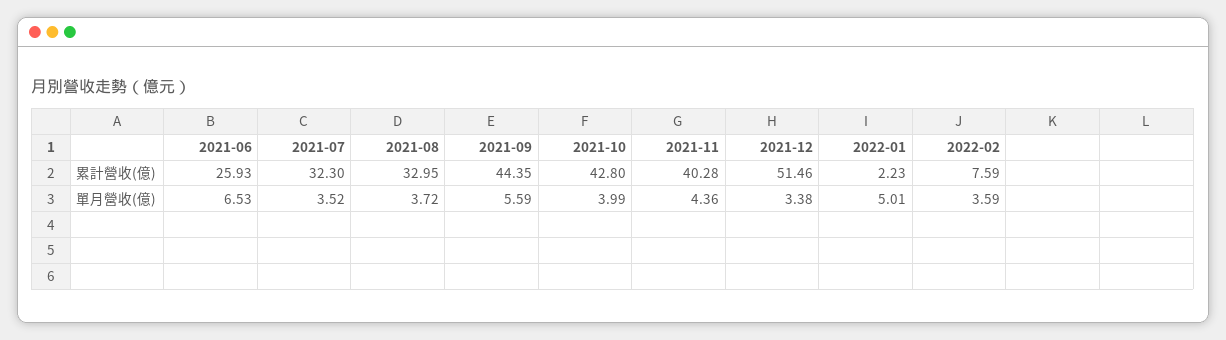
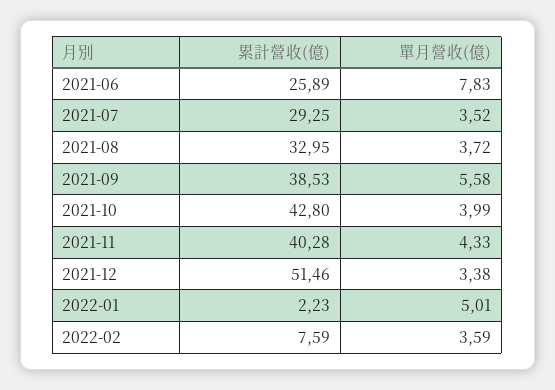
2021-06, 累計營收(億): 25.93 -> 25.89
2021-07, 累計營收(億): 32.3 -> 29.25
2021-09, 累計營收(億): 44.35 -> 38.53
2021-06, 單月營收(億): 6.53 -> 7.83
2021-09, 單月營收(億): 5.59 -> 5.58
2021-11, 單月營收(億): 4.36 -> 4.33

